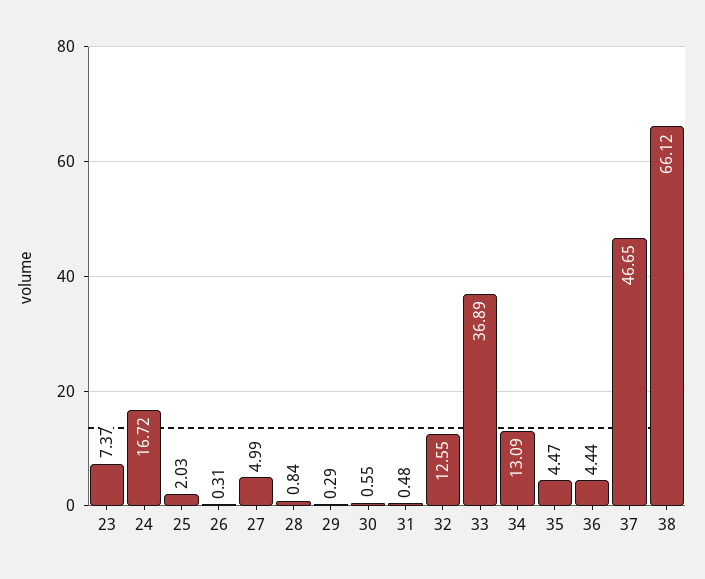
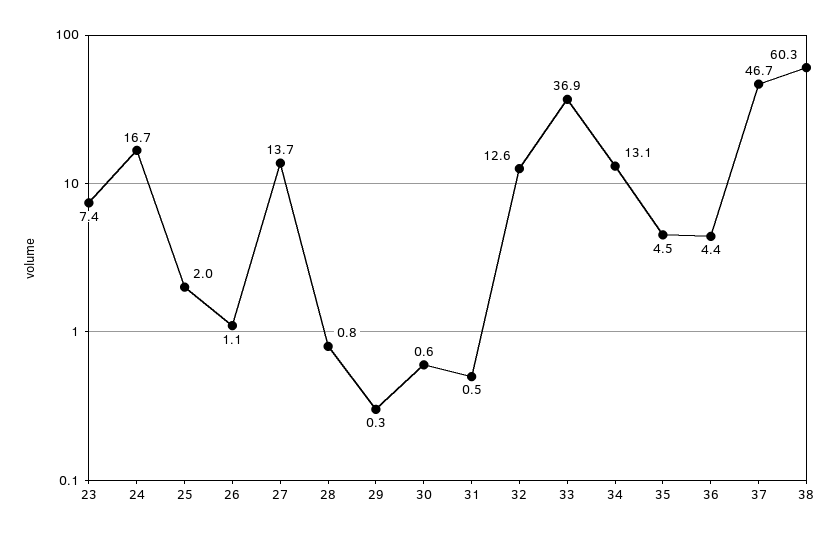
26: 0.31 -> 1.1
27: 4.99 -> 13.7
38: 66.12 -> 60.3

